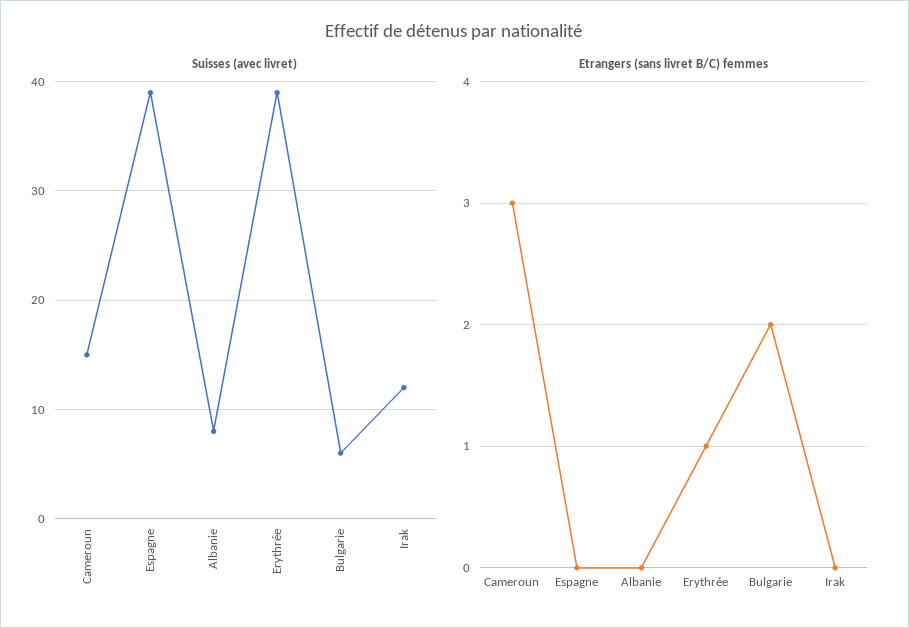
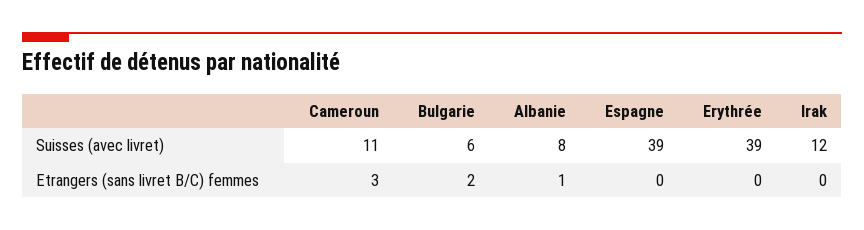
Suisses (avec livret), Cameroun: 15 -> 11
Etrangers (sans livret B/C) femmes, Albanie: 0 -> 1
Etrangers (sans livret B/C) femmes, Erythrée: 1 -> 0

